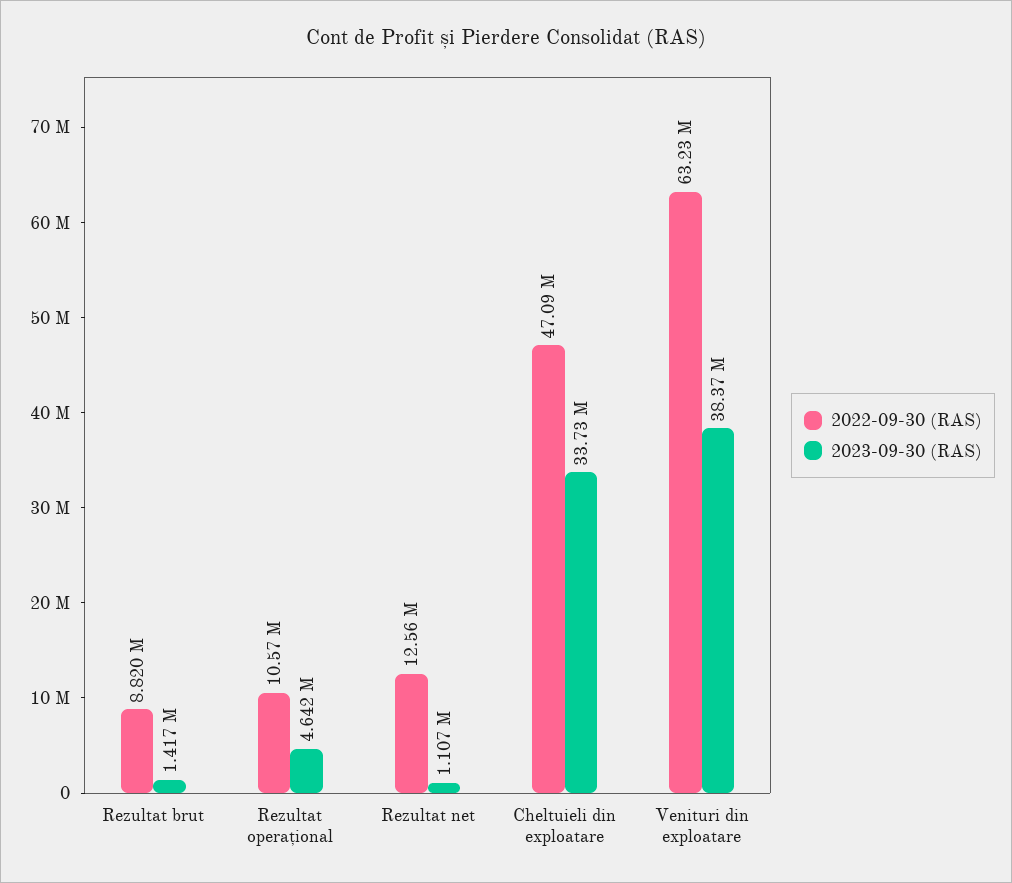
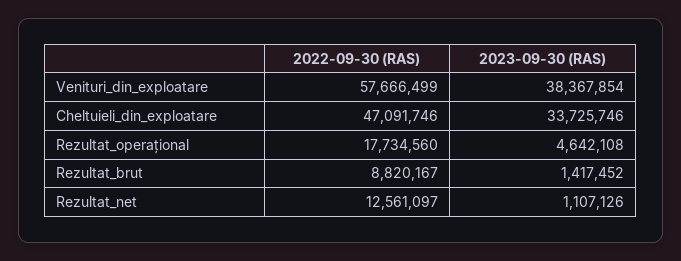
2022-09-30 (RAS), Rezultat operațional: 10570000 -> 17734560
2022-09-30 (RAS), Venituri din exploatare: 63230000 -> 57666499

